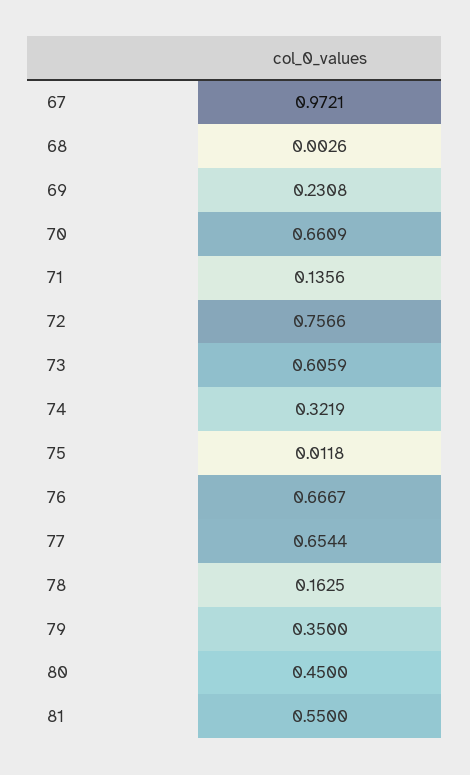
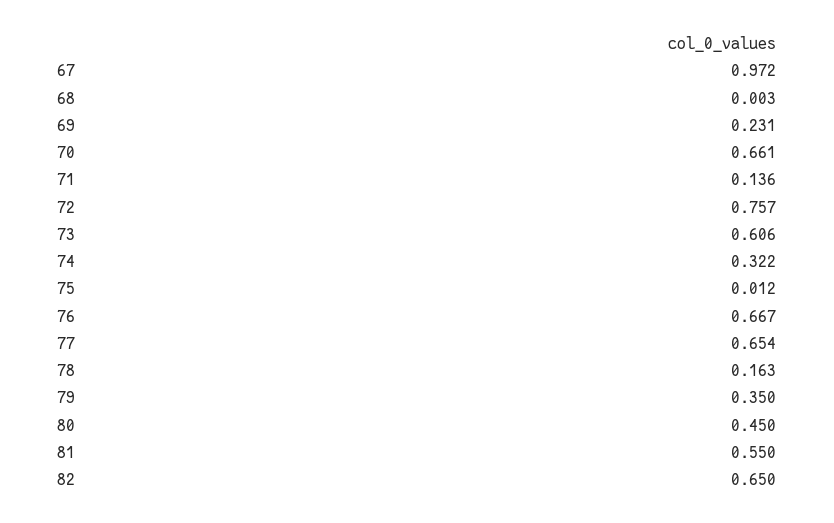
82: none -> 0.65

